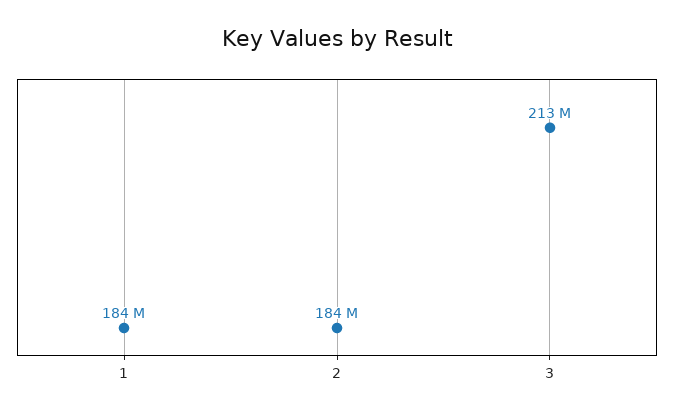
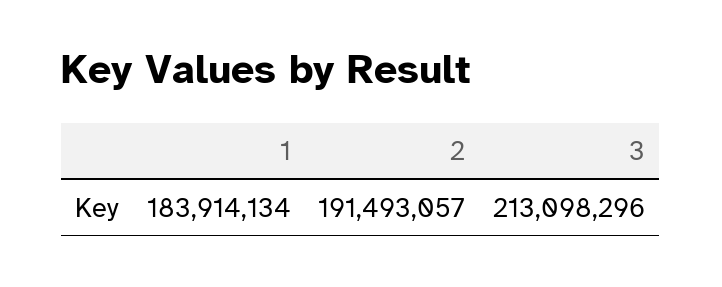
2: 184000000 -> 191493057

